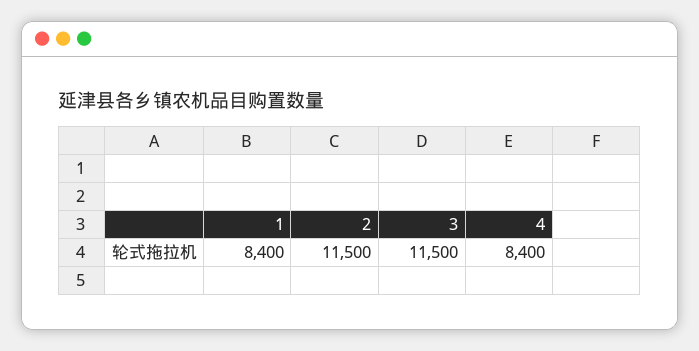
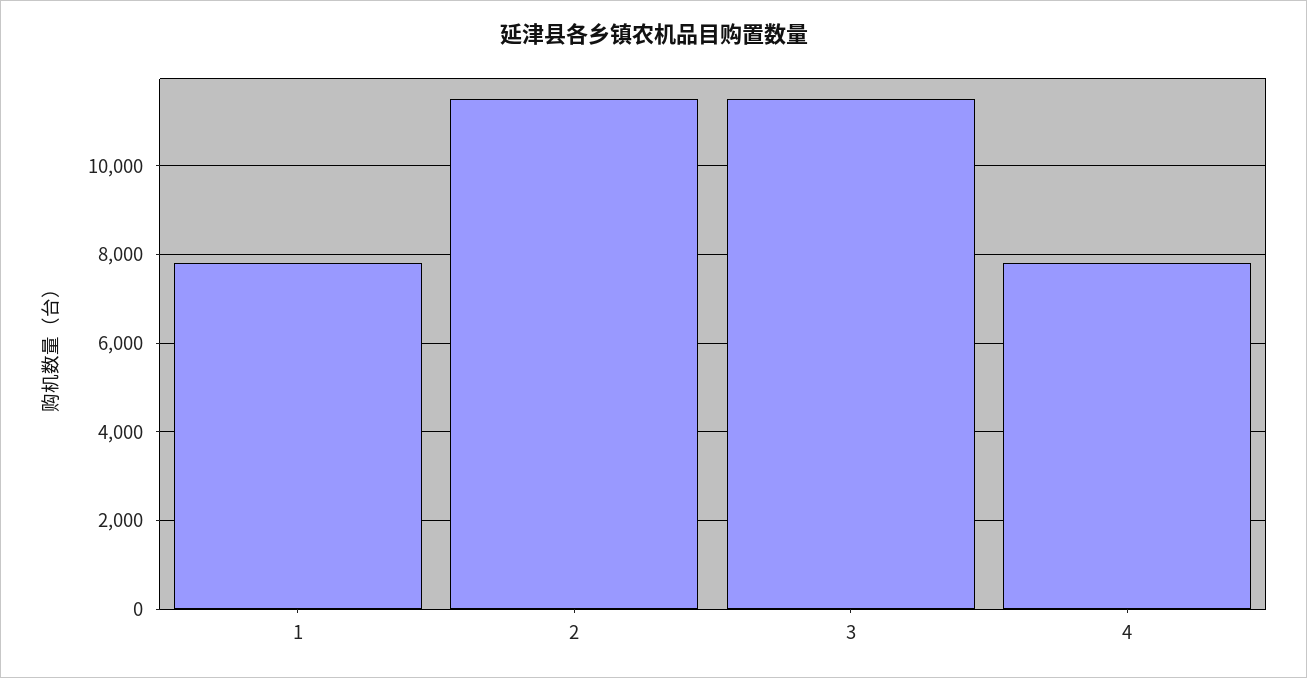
1: 8400 -> 7800
4: 8400 -> 7800

